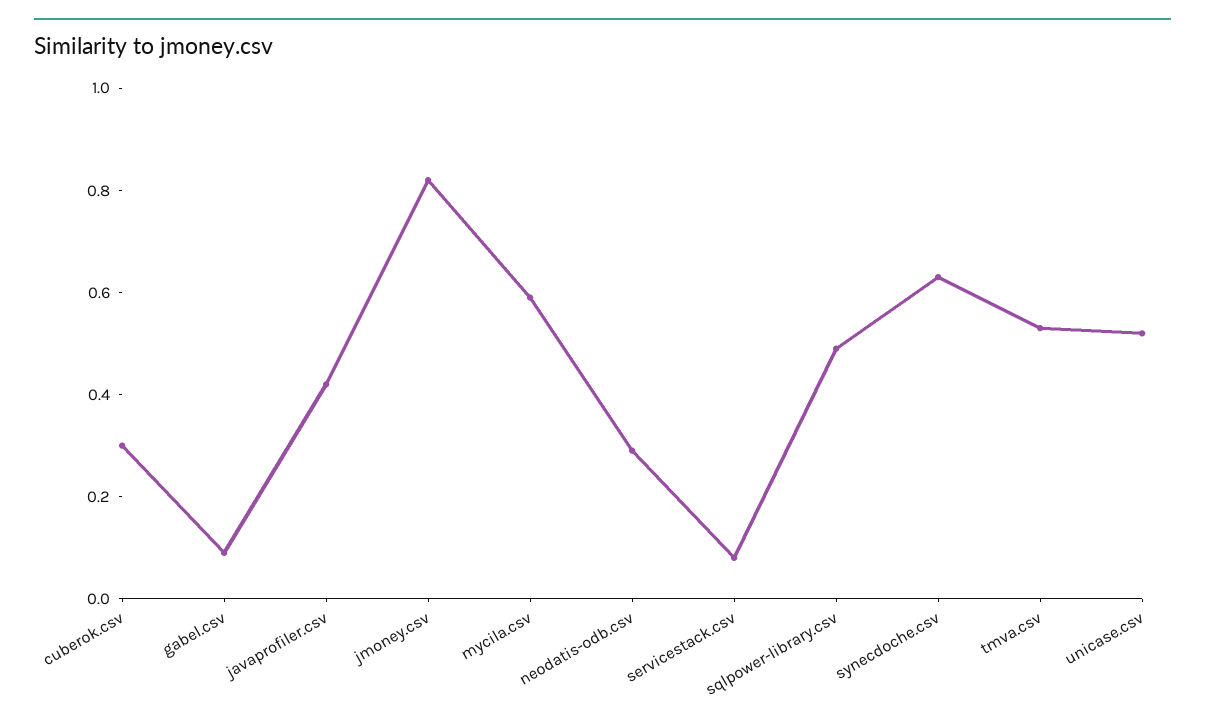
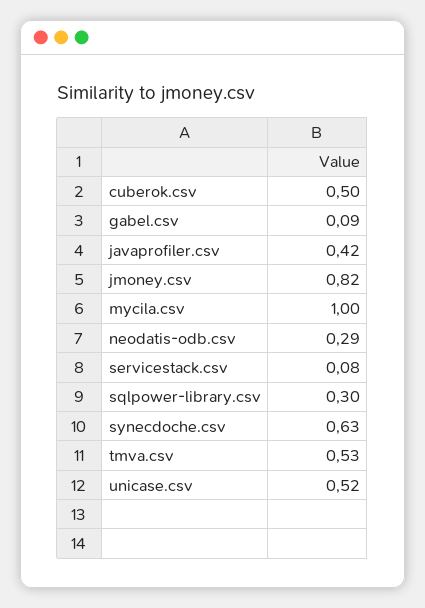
cuberok.csv: 0.3 -> 0.5
mycila.csv: 0.6 -> 1
sqlpower-library.csv: 0.5 -> 0.3

